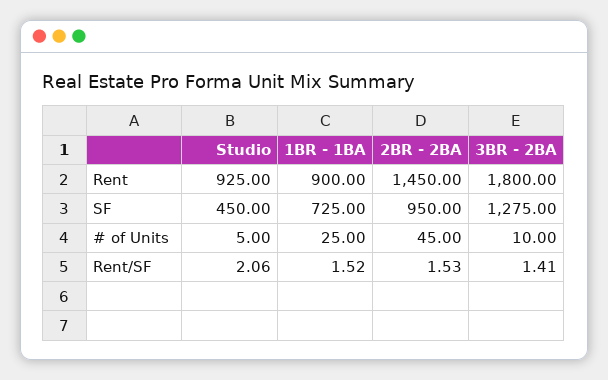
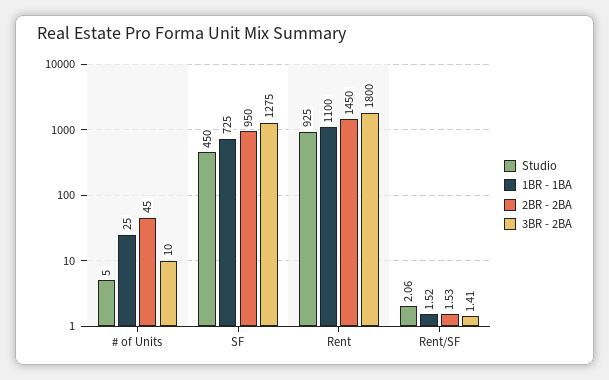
1BR - 1BA, Rent: 900 -> 1100

